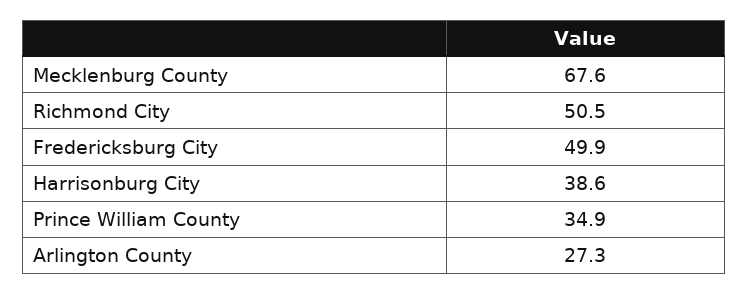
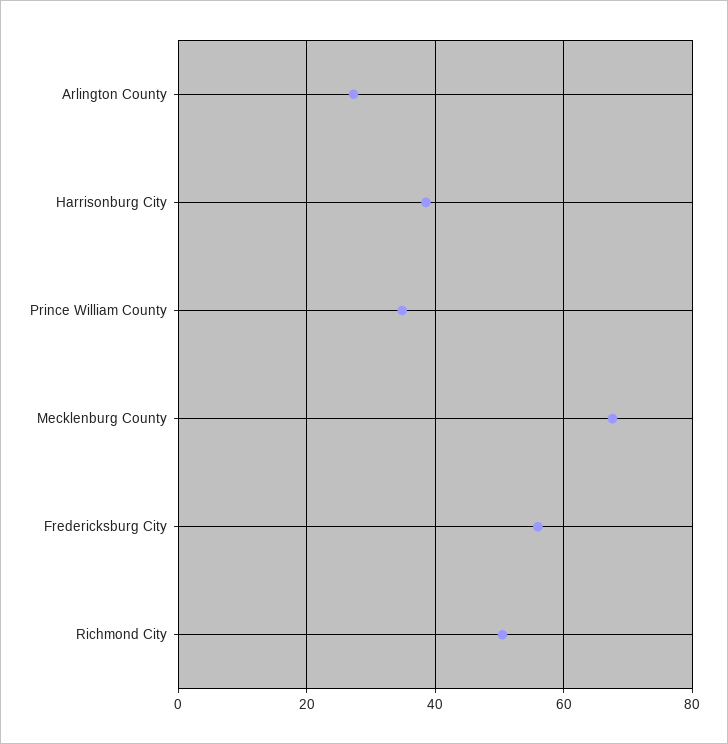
Fredericksburg City: 49.9 -> 56

